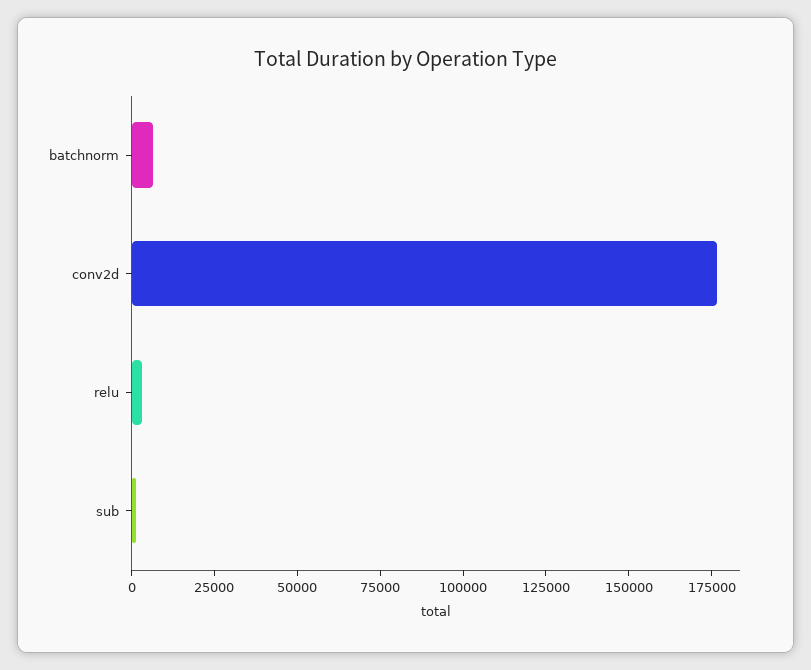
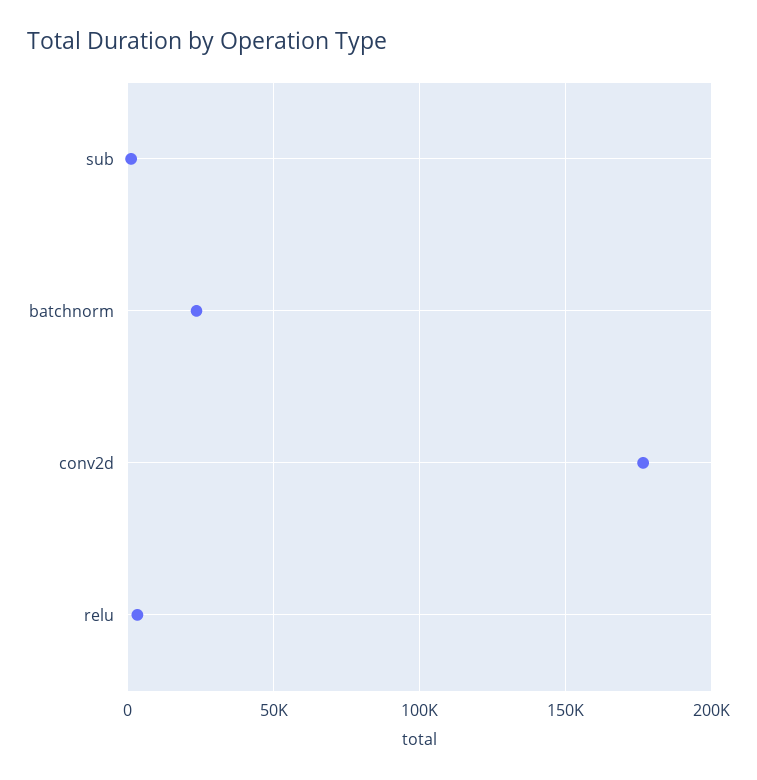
batchnorm: 5000 -> 25000

